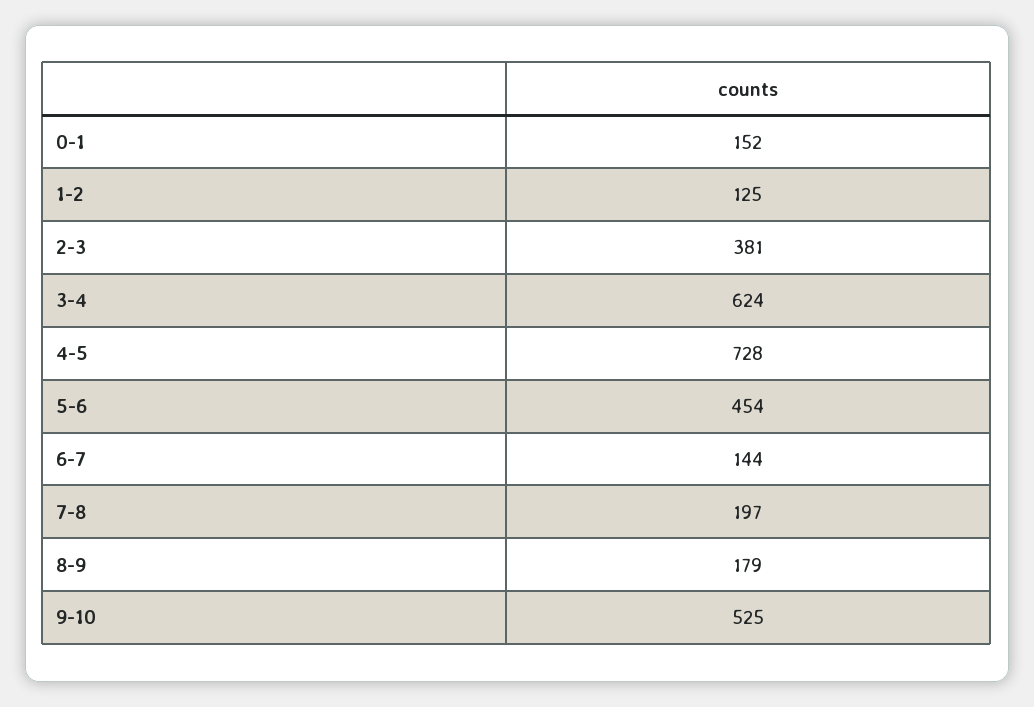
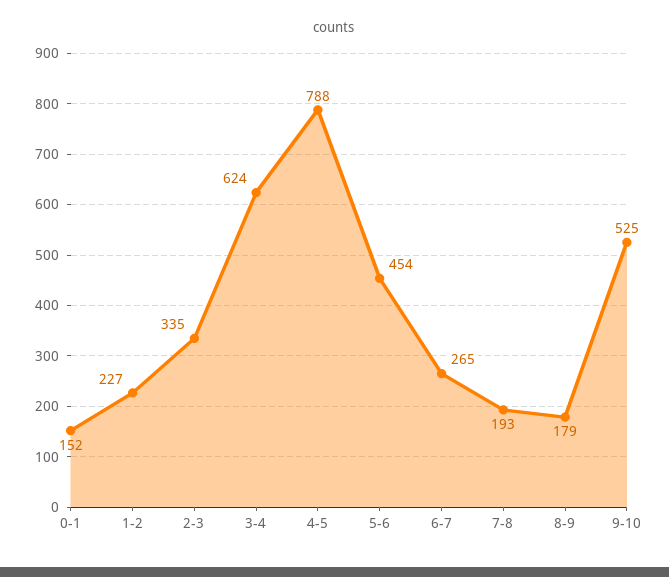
1-2: 125 -> 227
2-3: 381 -> 335
4-5: 728 -> 788
6-7: 144 -> 265
7-8: 197 -> 193

